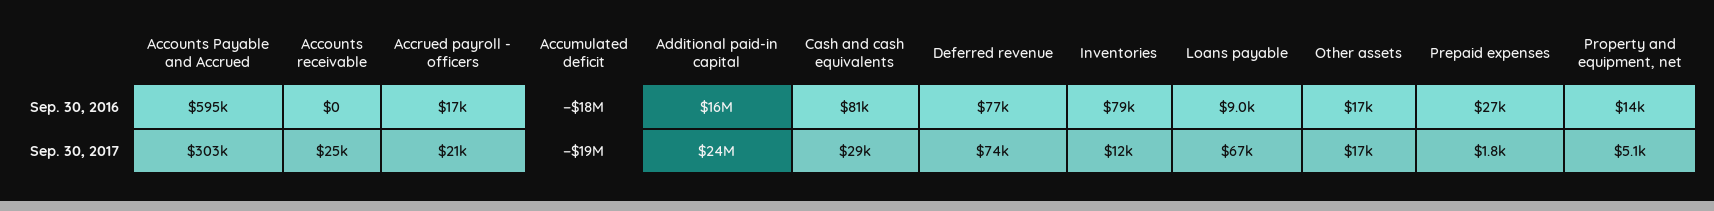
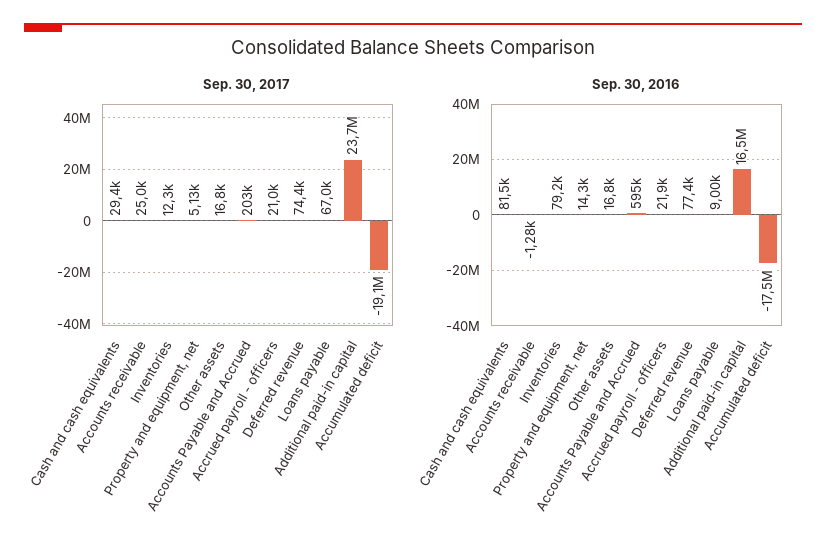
Sep. 30, 2016, Accounts receivable: 0 -> -1280
Sep. 30, 2016, Accrued payroll - officers: 17000 -> 21900
Sep. 30, 2016, Prepaid expenses: 27000 -> none
Sep. 30, 2017, Accounts Payable and Accrued: 303000 -> 203000
Sep. 30, 2017, Prepaid expenses: 1800 -> none

